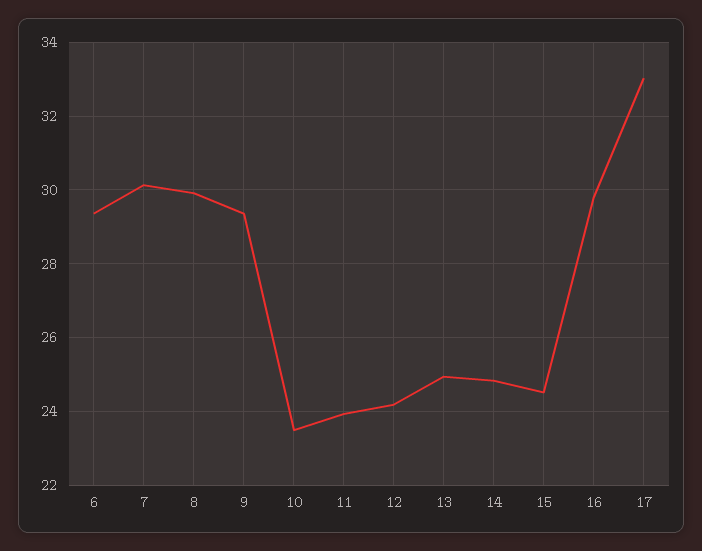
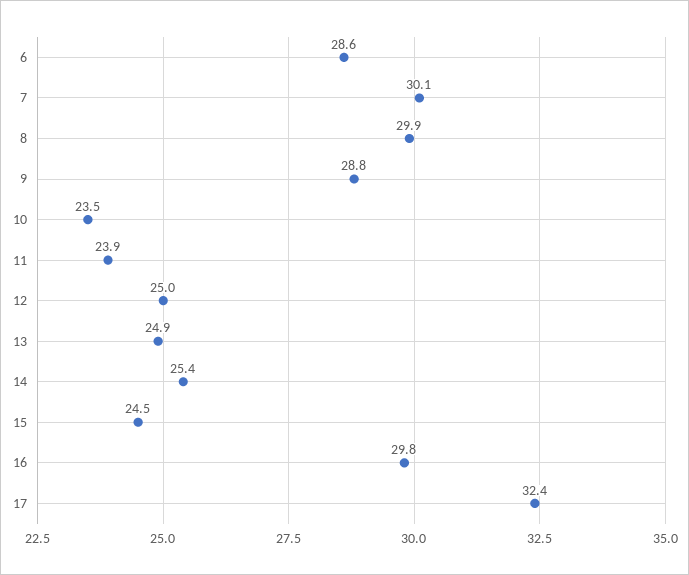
6: 29.4 -> 28.6
9: 29.4 -> 28.8
12: 24.2 -> 25
14: 24.8 -> 25.4
17: 33 -> 32.4

